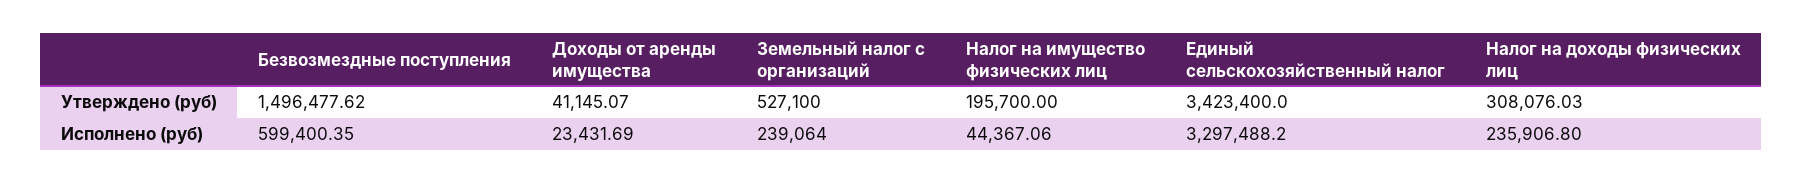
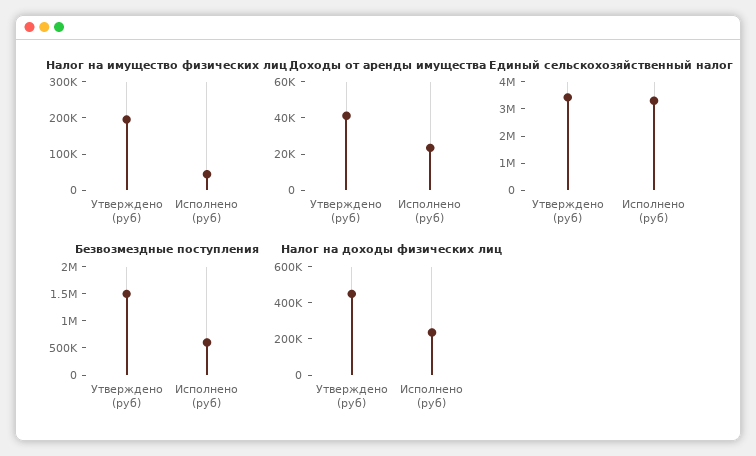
Земельный налог с организаций, Утверждено (руб): 527100 -> none
Налог на доходы физических лиц, Утверждено (руб): 308076.03 -> 450000
Земельный налог с организаций, Исполнено (руб): 239064 -> none

